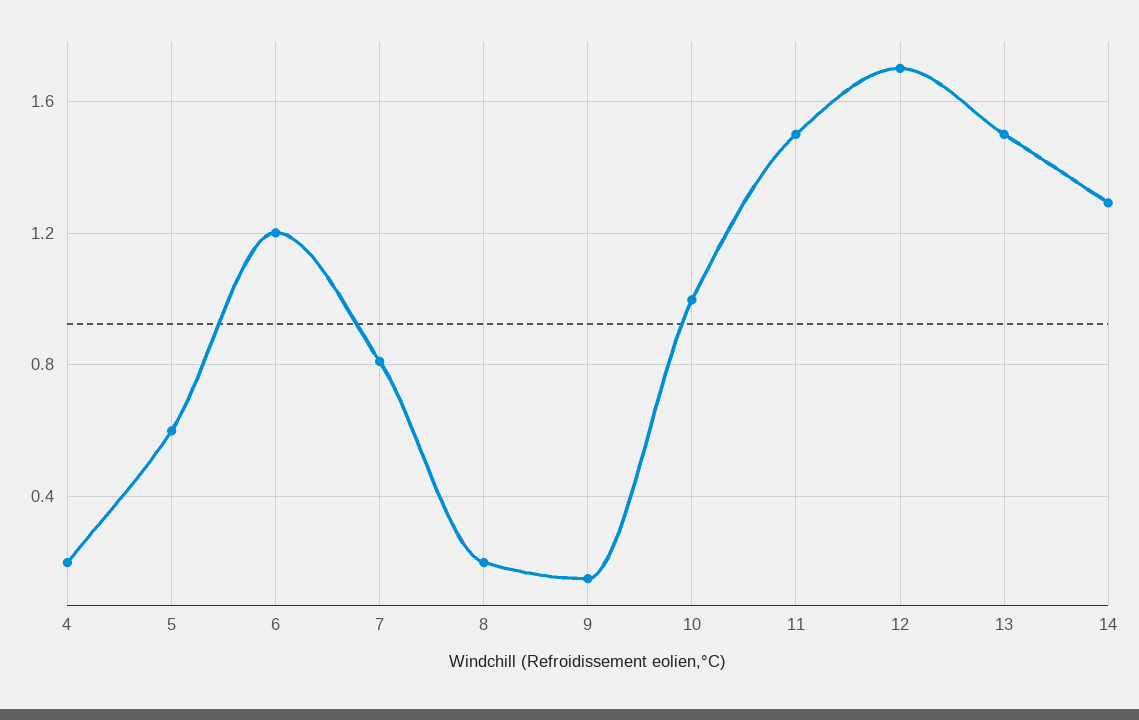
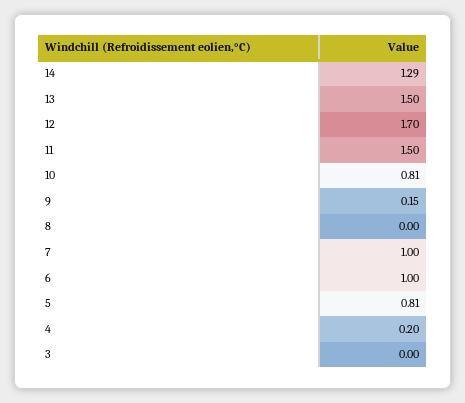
5: 0.6 -> 0.81
6: 1.2 -> 1
7: 0.8 -> 1
8: 0.2 -> 0
10: 1 -> 0.81
3: none -> 0

